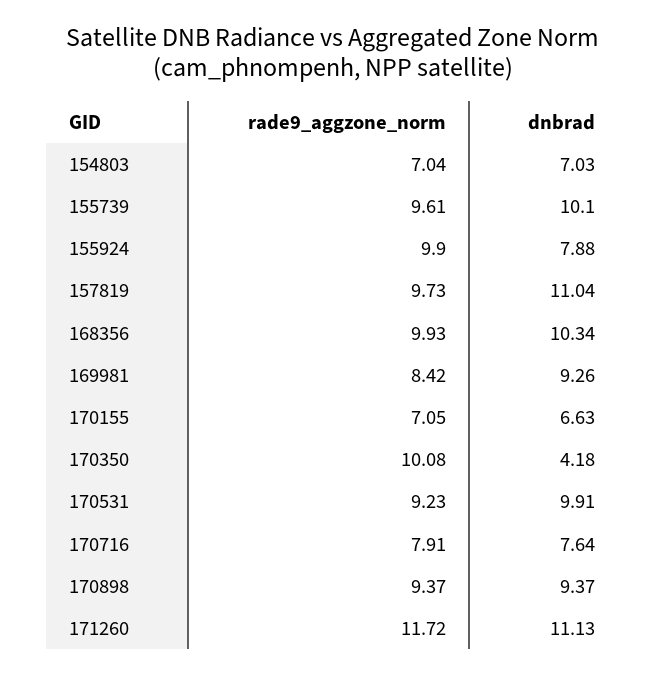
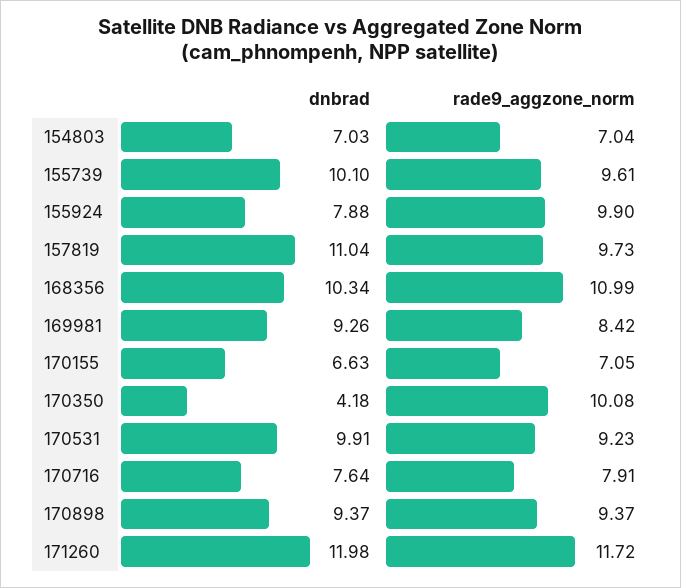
rade9_aggzone_norm, 168356: 9.93 -> 10.99
dnbrad, 171260: 11.13 -> 11.98

